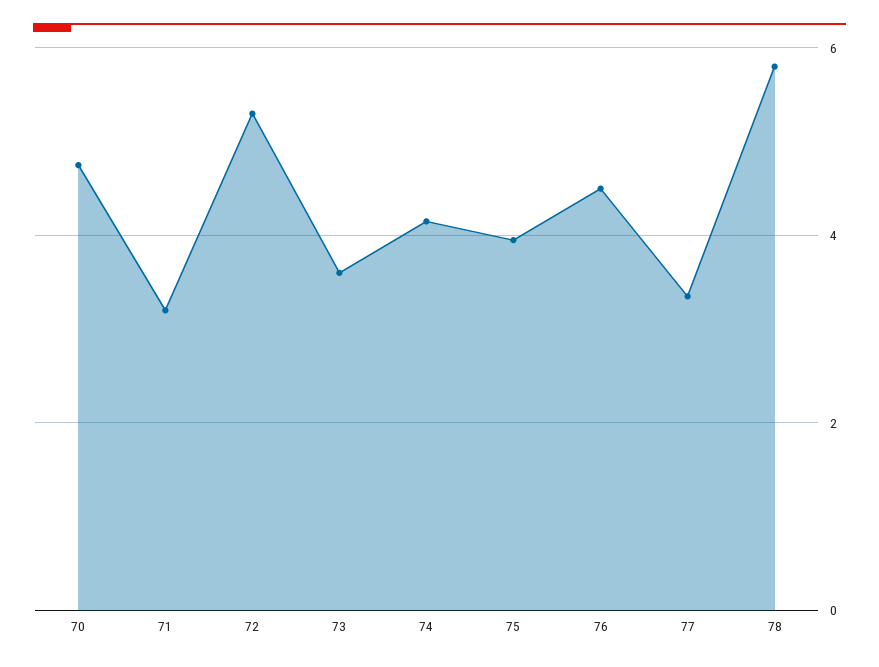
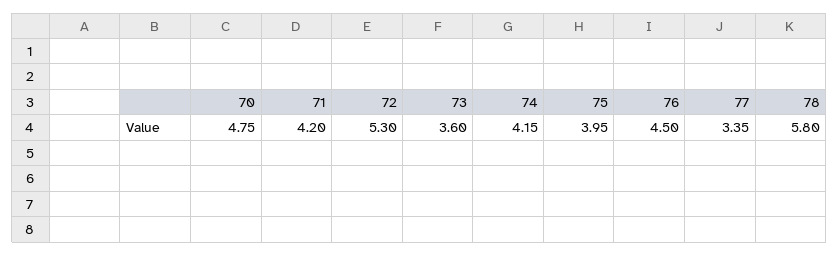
71: 3.2 -> 4.2

